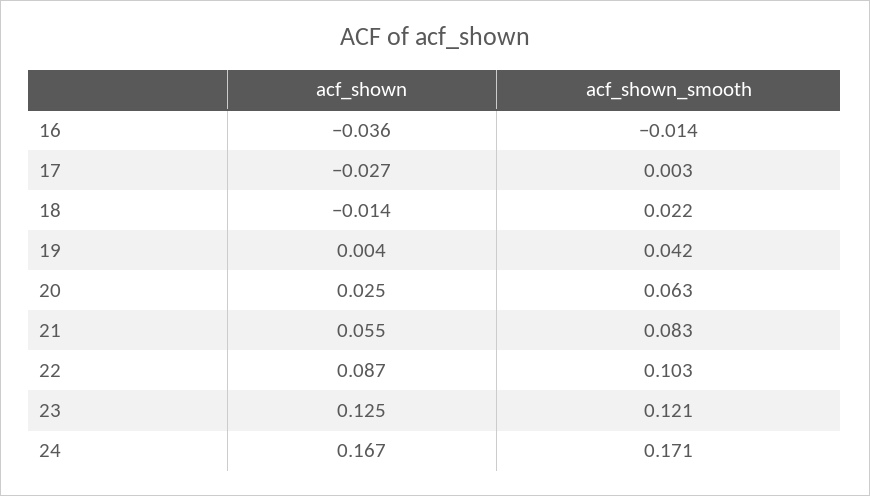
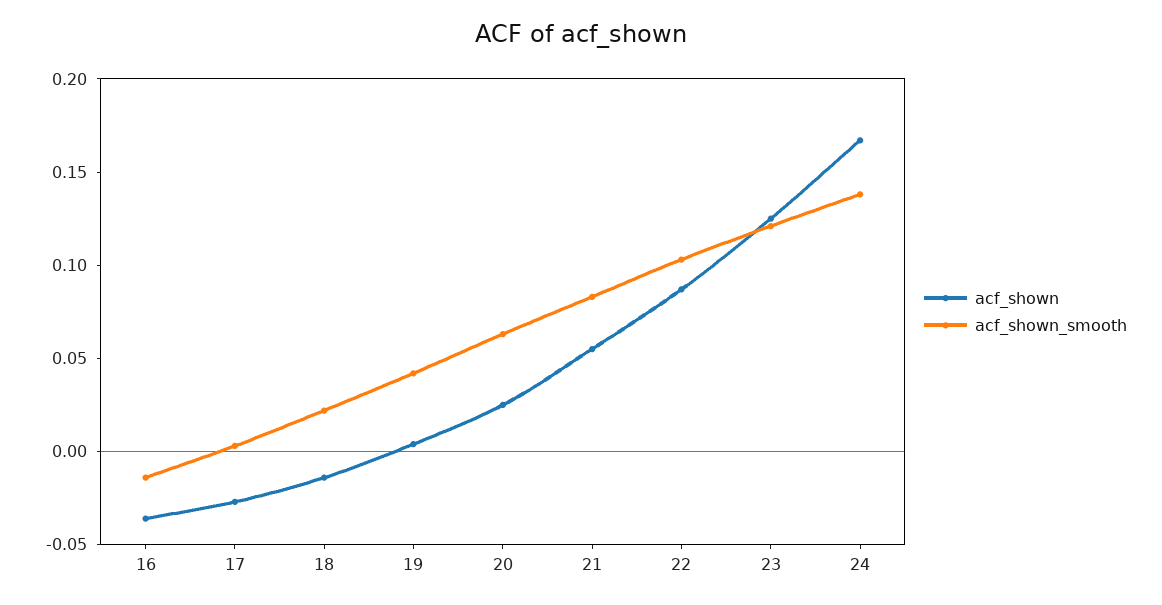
acf_shown_smooth, 24: 0.171 -> 0.14

